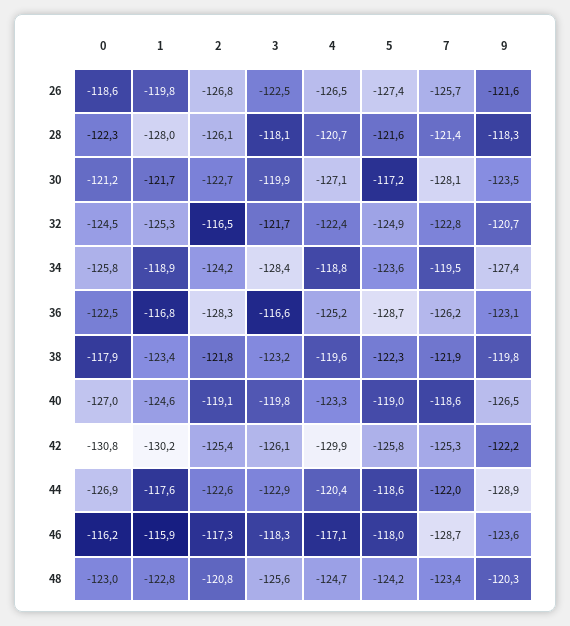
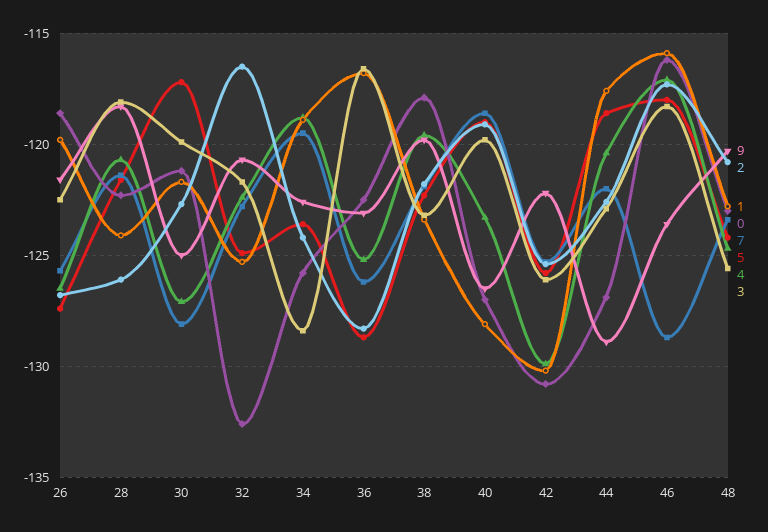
1, 28: -128 -> -124
9, 30: -123.5 -> -125
0, 32: -124.5 -> -132.5
9, 34: -127.4 -> -122.5
1, 40: -124.6 -> -128

